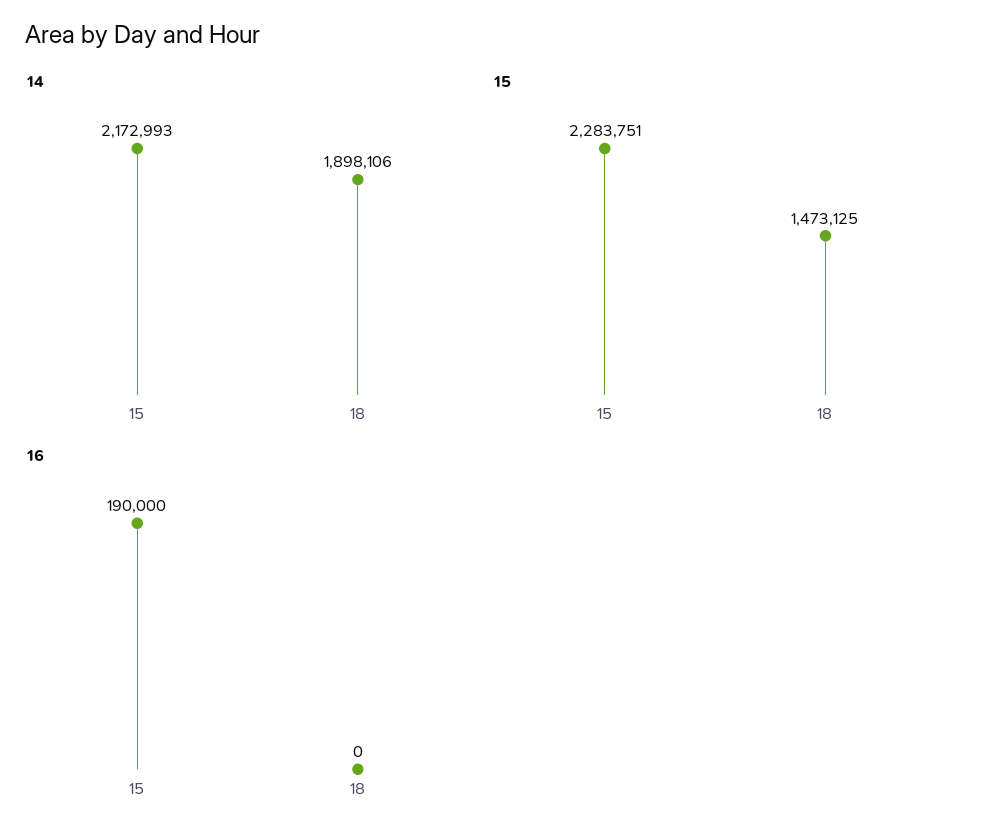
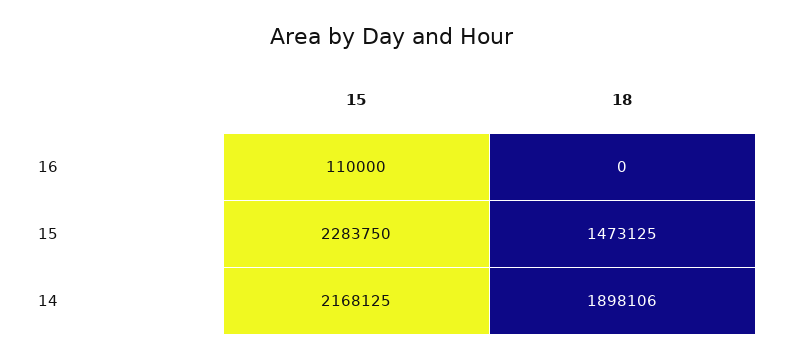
14, 15: 2172993 -> 2168125
15, 15: 2283751 -> 2283750
16, 15: 190000 -> 110000

